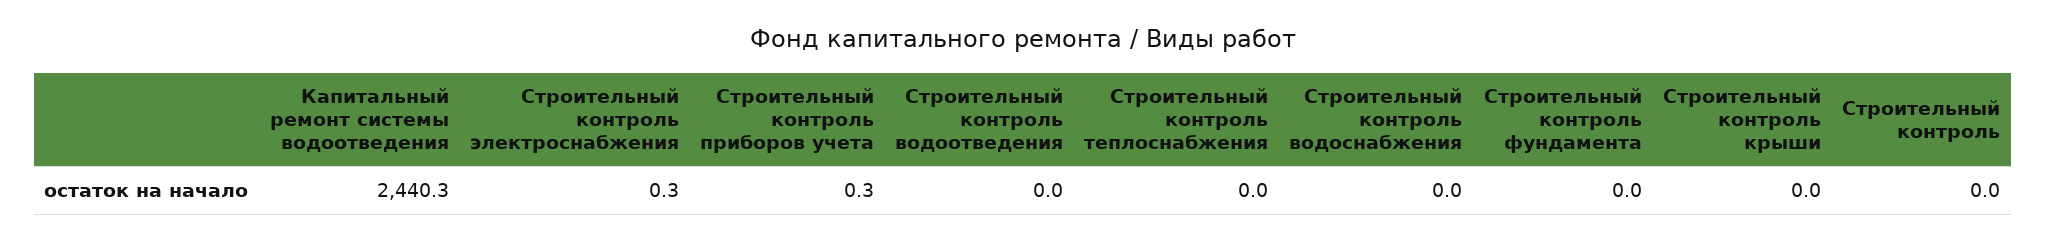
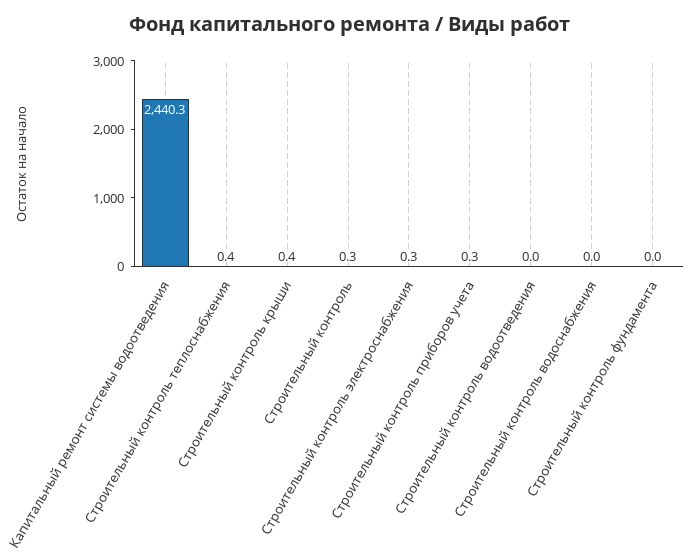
Строительный контроль теплоснабжения: 0 -> 0.4
Строительный контроль крыши: 0 -> 0.4
Строительный контроль: 0 -> 0.3

